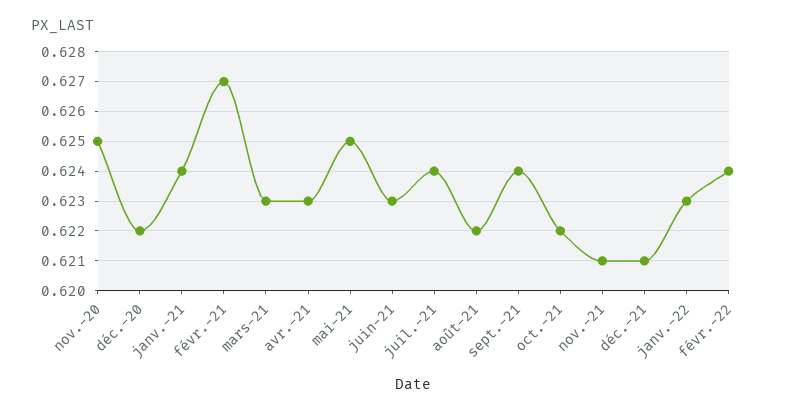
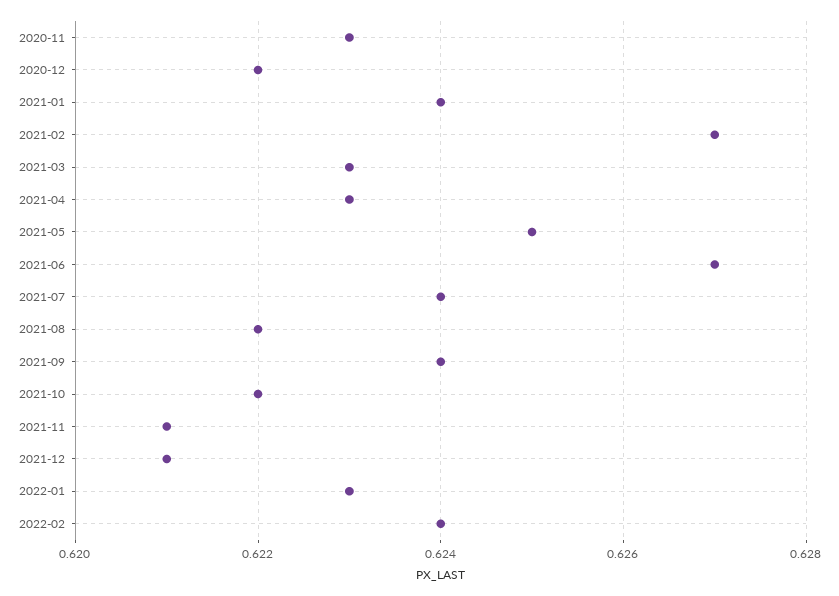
nov.-20: 0.625 -> 0.623
juin-21: 0.623 -> 0.627

